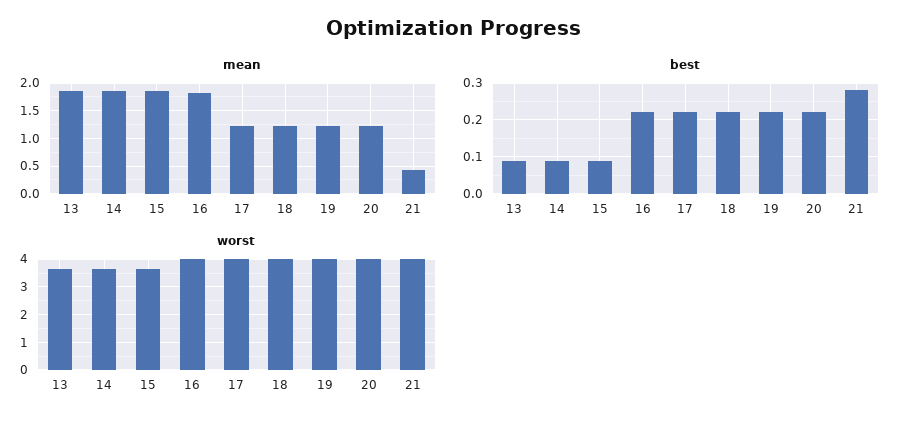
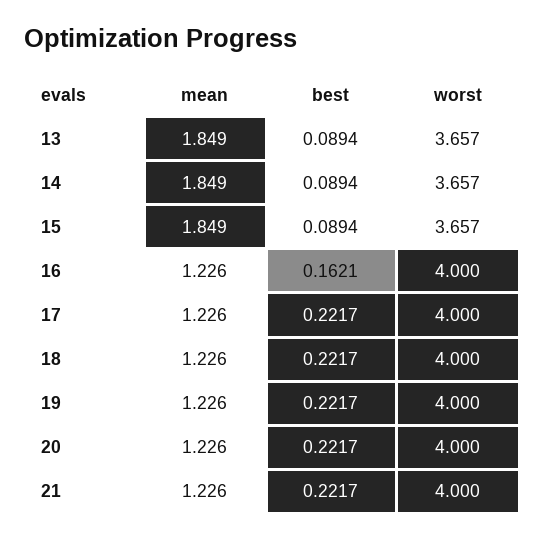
mean, 16: 1.75 -> 1.226
mean, 21: 0.5 -> 1.226
best, 16: 0.22 -> 0.1621
best, 21: 0.28 -> 0.2217

